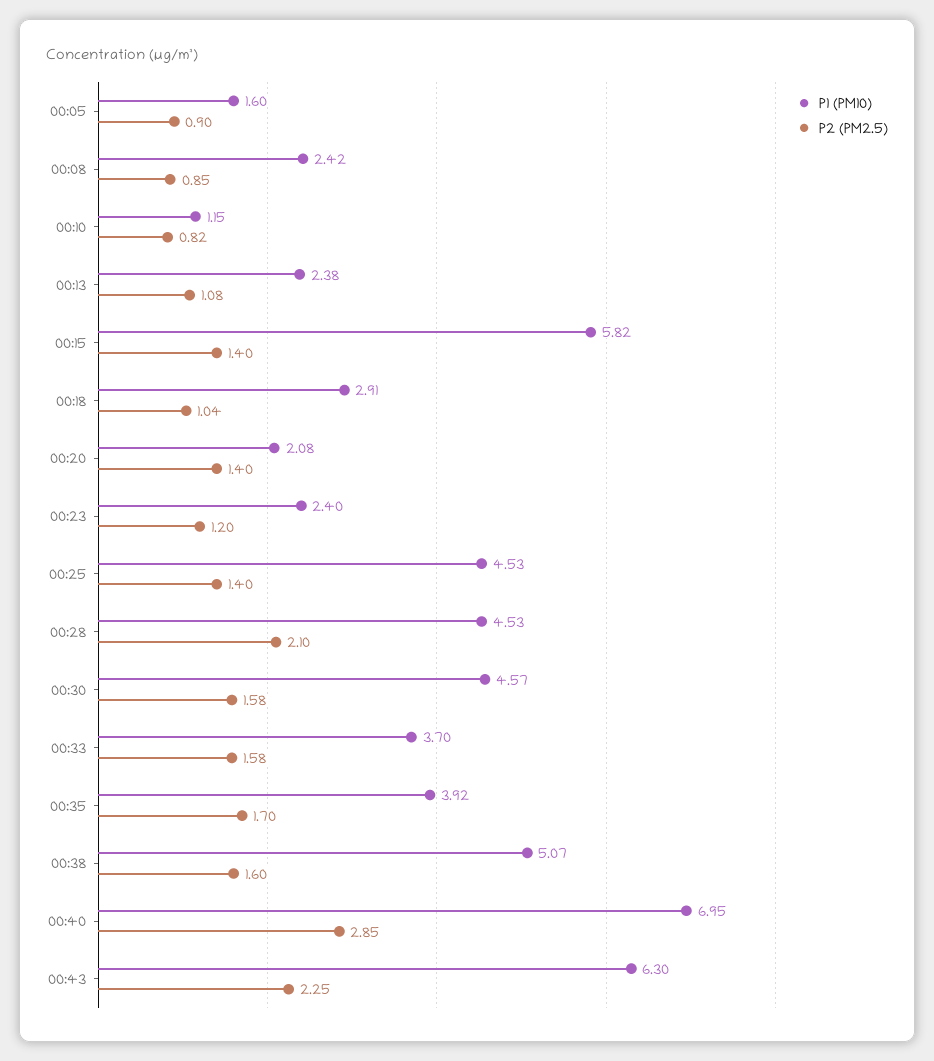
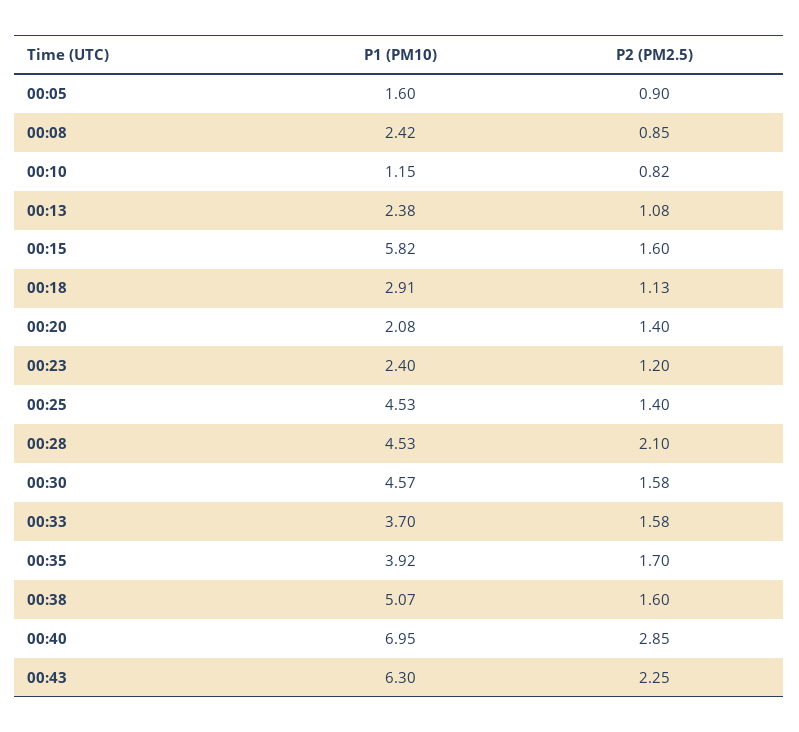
P2 (PM2.5), 00:15: 1.4 -> 1.6
P2 (PM2.5), 00:18: 1.04 -> 1.13

